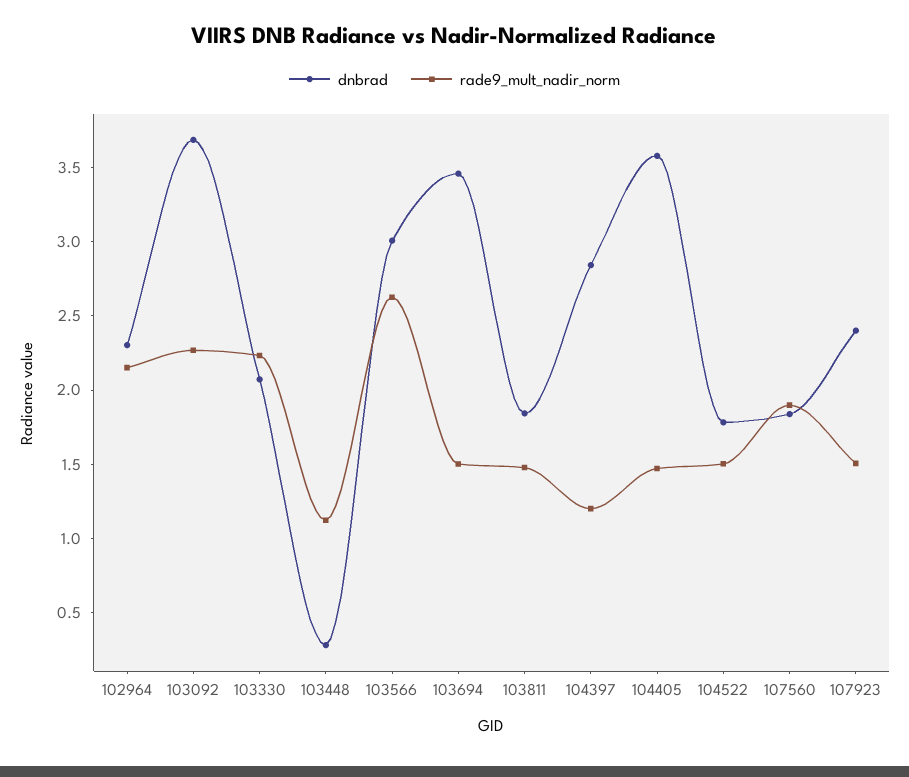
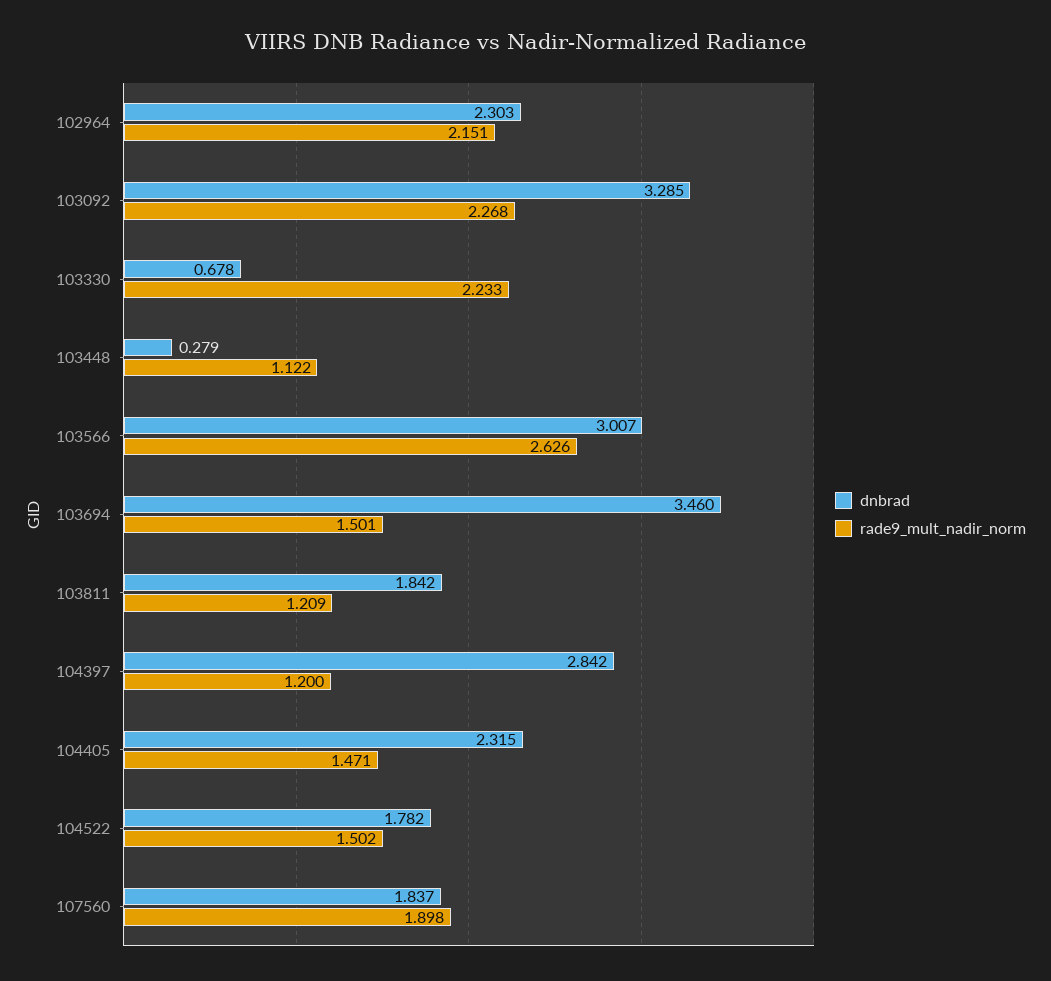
dnbrad, 103092: 3.7 -> 3.285
dnbrad, 103330: 2.1 -> 0.678
rade9_mult_nadir_norm, 103811: 1.5 -> 1.209
dnbrad, 104405: 3.6 -> 2.315
dnbrad, 107923: 2.4 -> none
rade9_mult_nadir_norm, 107923: 1.5 -> none

